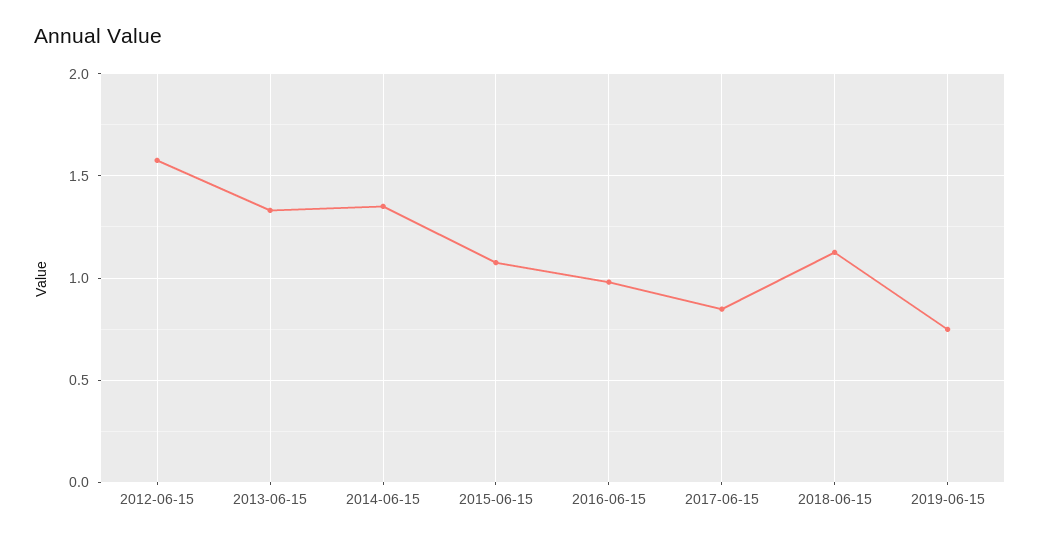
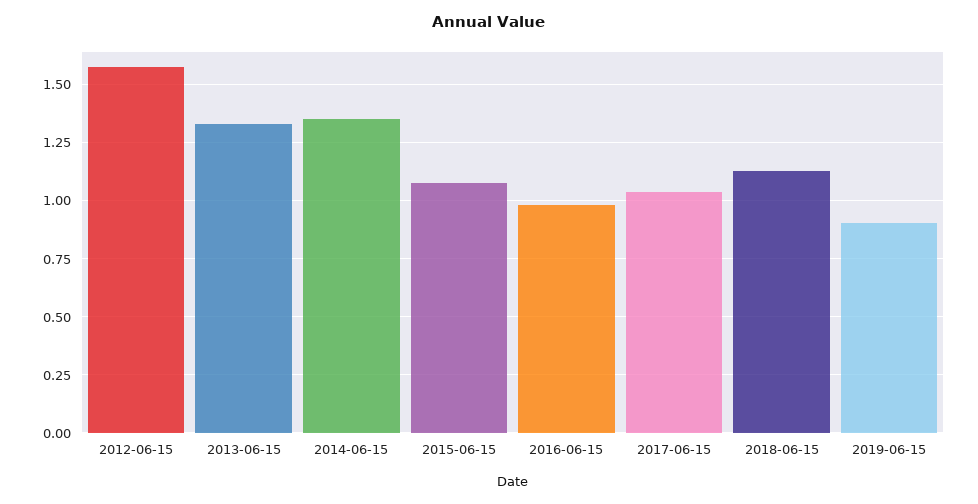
2017-06-15: 0.85 -> 1.05
2019-06-15: 0.75 -> 0.9

